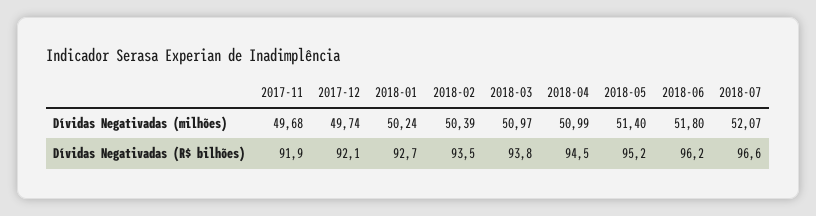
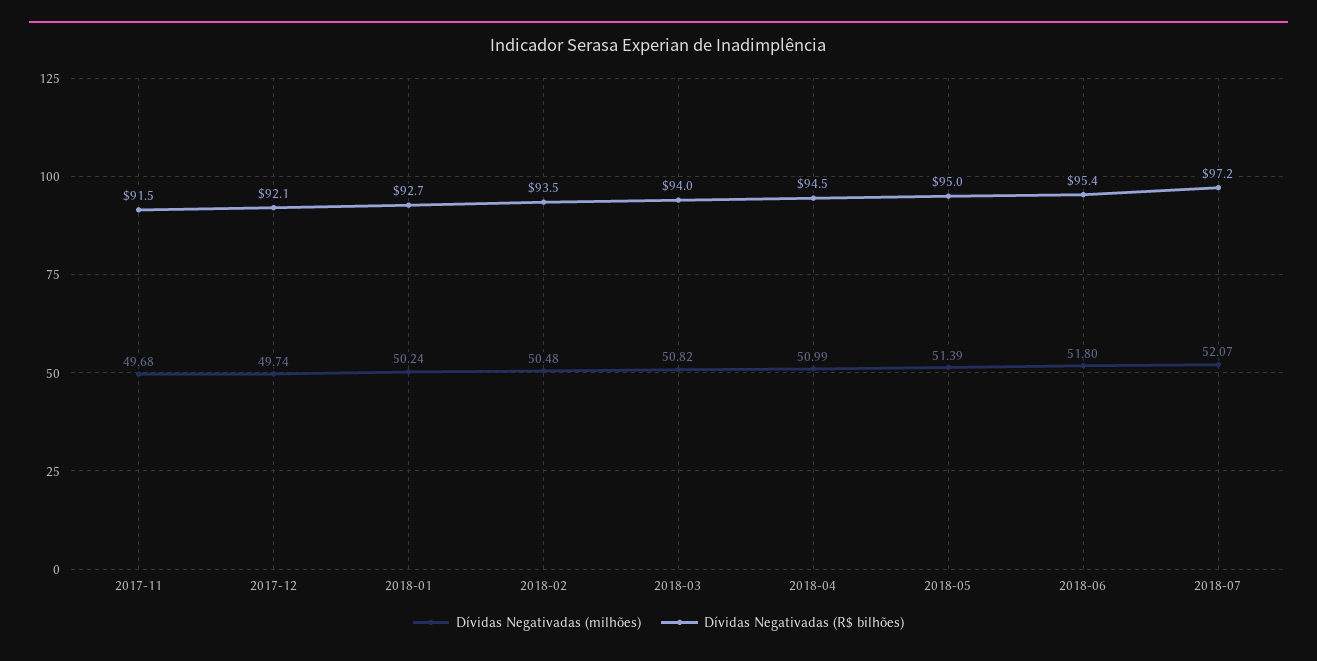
Dívidas Negativadas (milhões), 2018-02: 50.39 -> 50.48
Dívidas Negativadas (milhões), 2018-03: 50.97 -> 50.82
Dívidas Negativadas (milhões), 2018-05: 51.4 -> 51.39
Dívidas Negativadas (R$ bilhões), 2017-11: 91.9 -> 91.5
Dívidas Negativadas (R$ bilhões), 2018-03: 93.8 -> 94
Dívidas Negativadas (R$ bilhões), 2018-05: 95.2 -> 95
Dívidas Negativadas (R$ bilhões), 2018-06: 96.2 -> 95.4
Dívidas Negativadas (R$ bilhões), 2018-07: 96.6 -> 97.2

